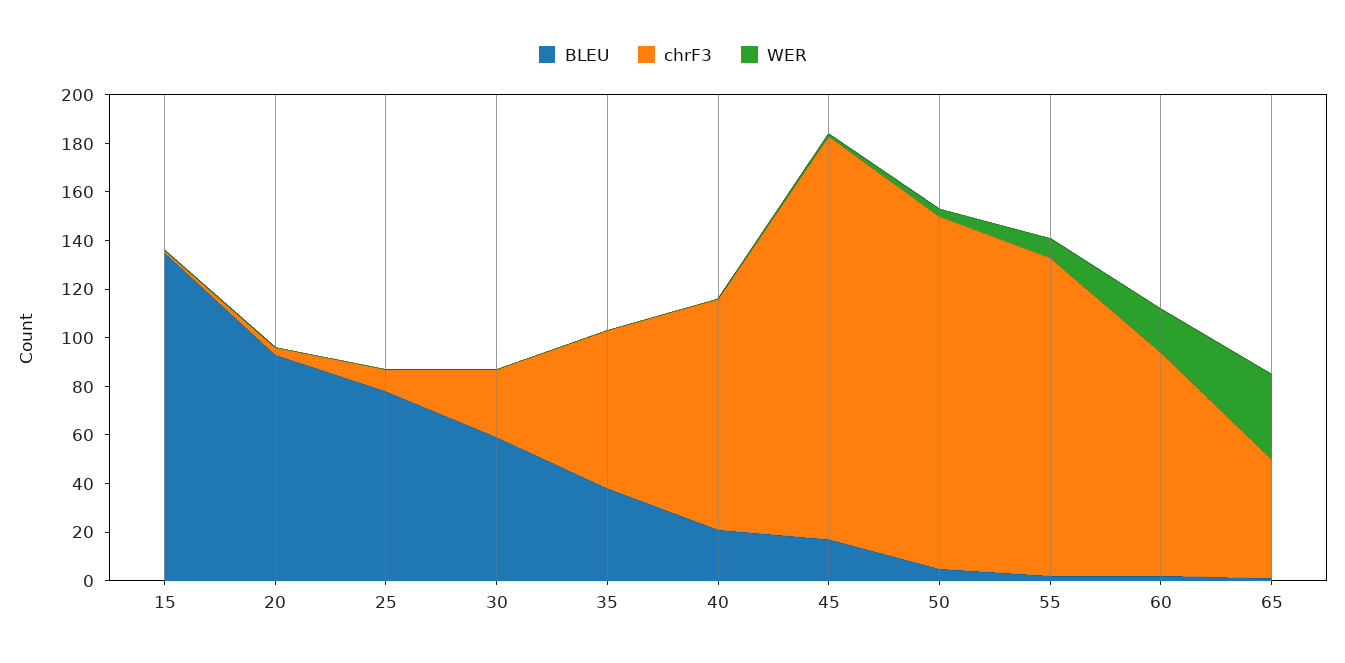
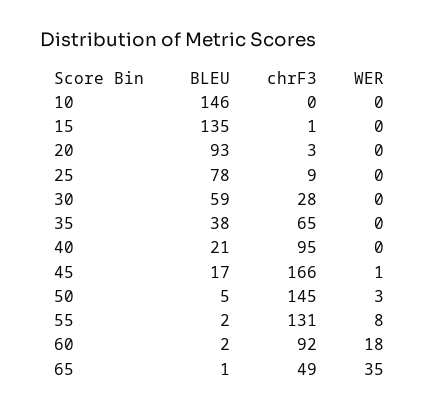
BLEU, 10: none -> 146
chrF3, 10: none -> 0
WER, 10: none -> 0

